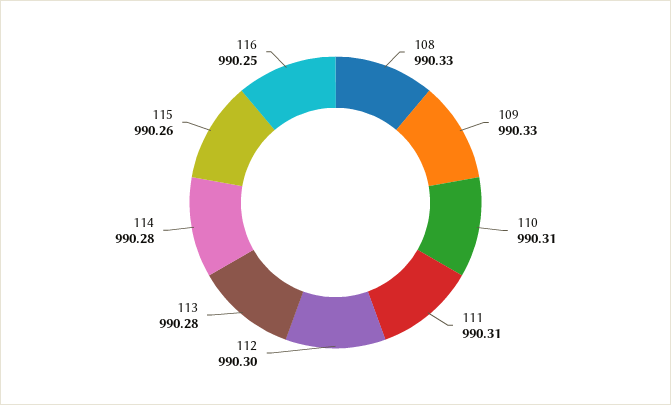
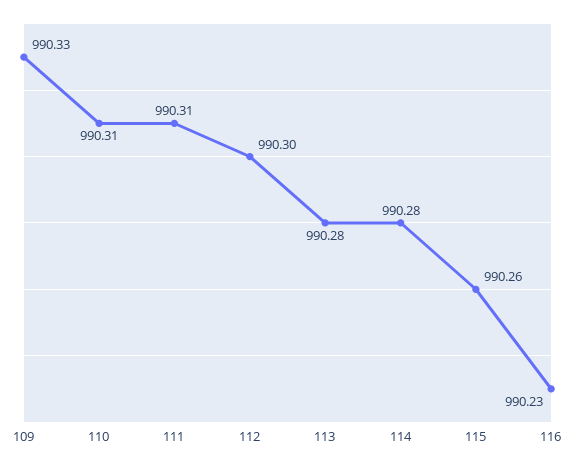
108: 990.33 -> none
116: 990.25 -> 990.23

